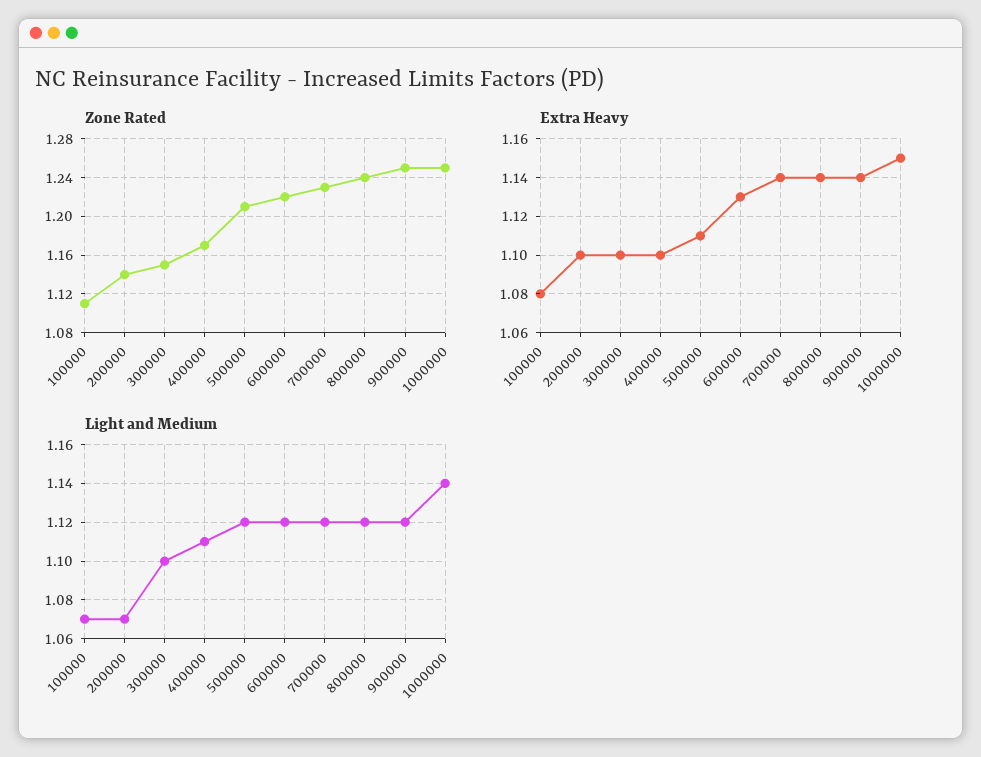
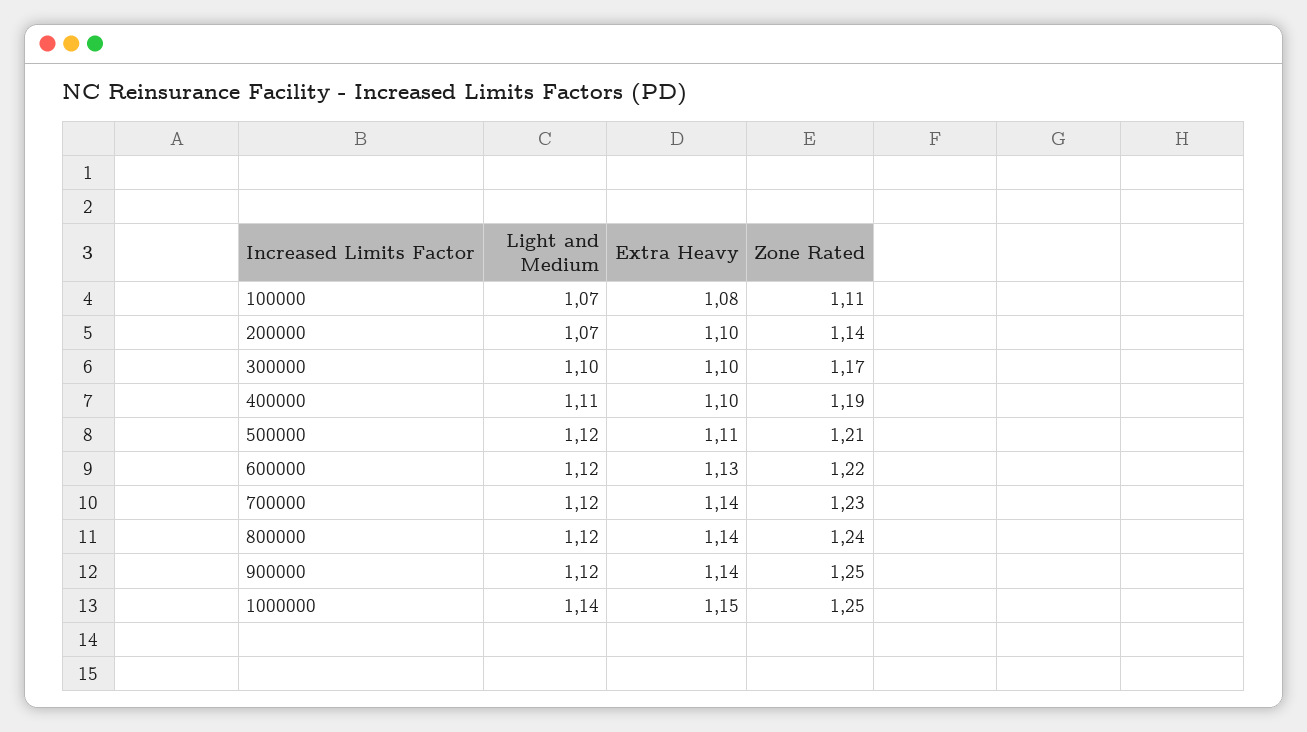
Zone Rated, 300000: 1.15 -> 1.17
Zone Rated, 400000: 1.17 -> 1.19

